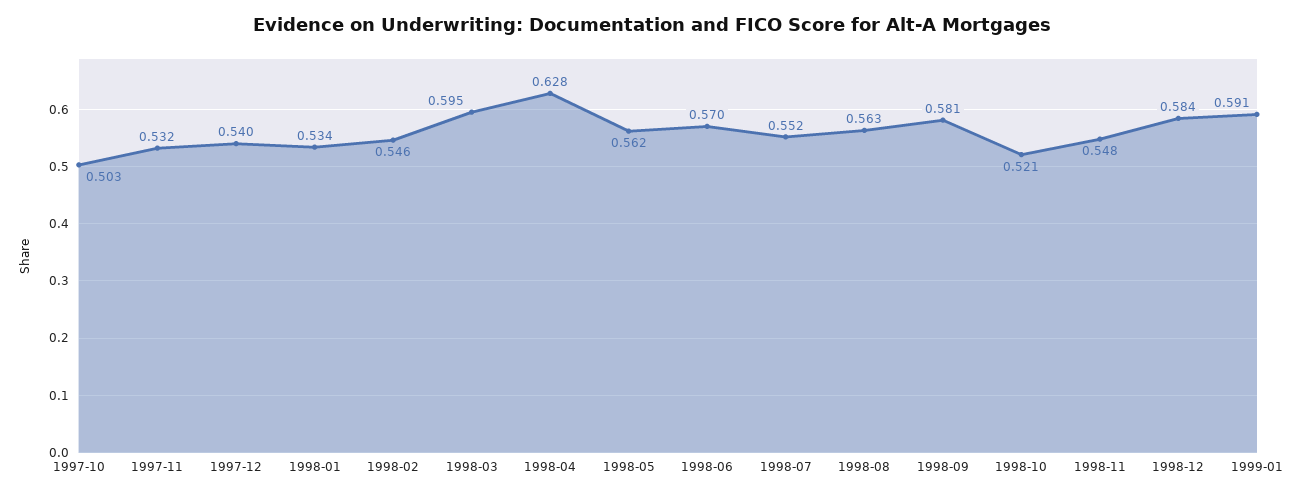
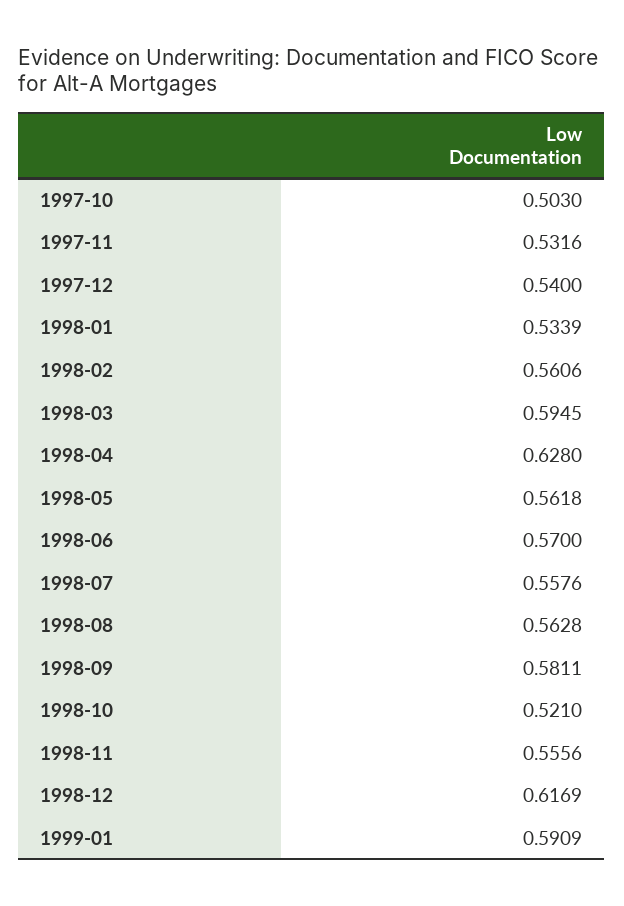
1998-02: 0.546 -> 0.5606
1998-07: 0.552 -> 0.5576
1998-11: 0.548 -> 0.5556
1998-12: 0.584 -> 0.6169

